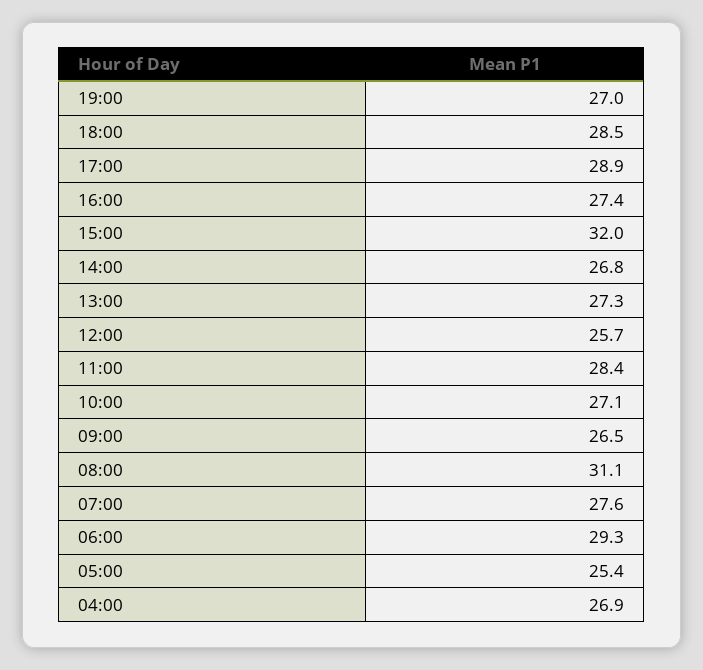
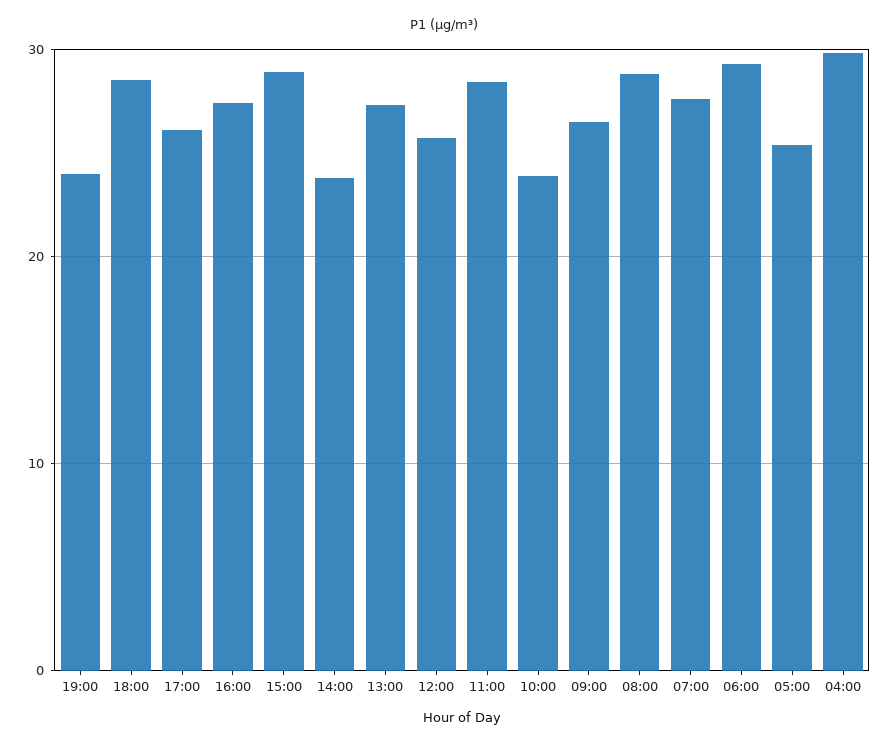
19:00: 27 -> 24
17:00: 28.9 -> 26
15:00: 32 -> 29
14:00: 26.8 -> 24
10:00: 27.1 -> 24
08:00: 31.1 -> 29
04:00: 26.9 -> 30

